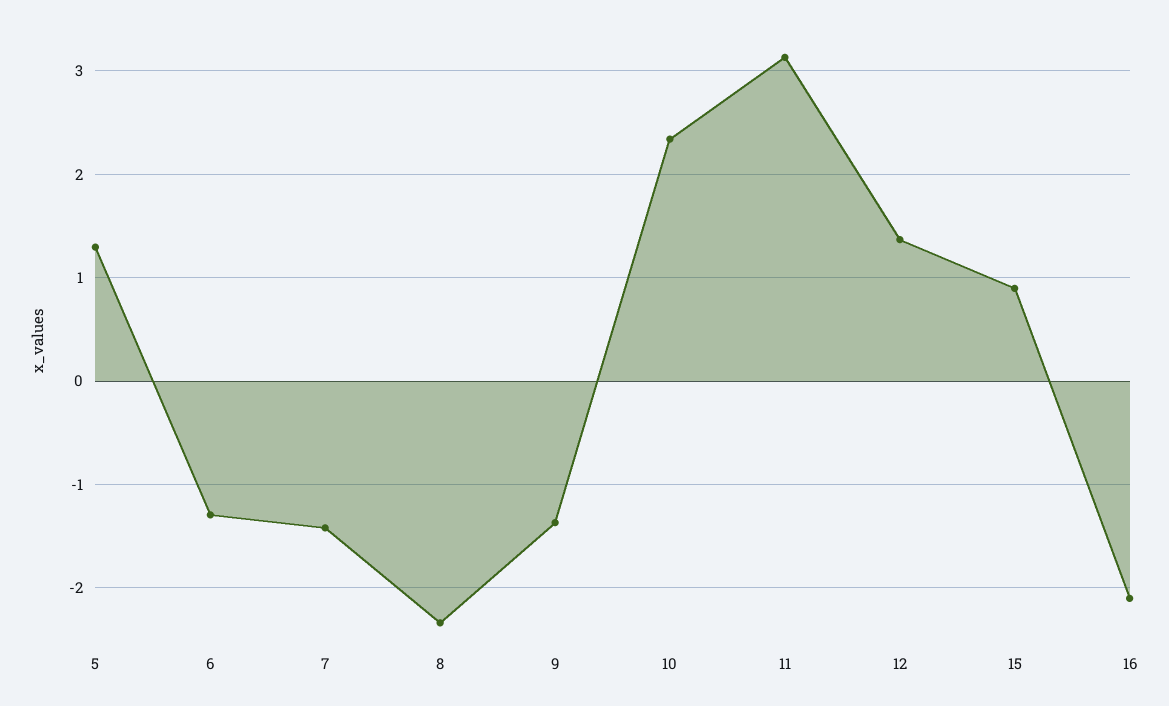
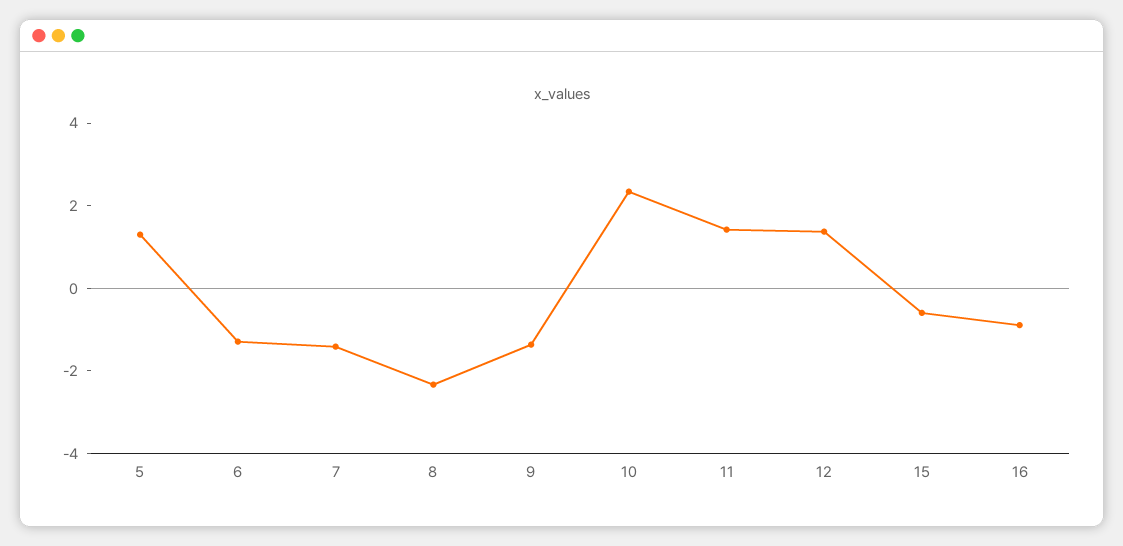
11: 3.1 -> 1.5
15: 0.9 -> -0.5
16: -2.1 -> -1

